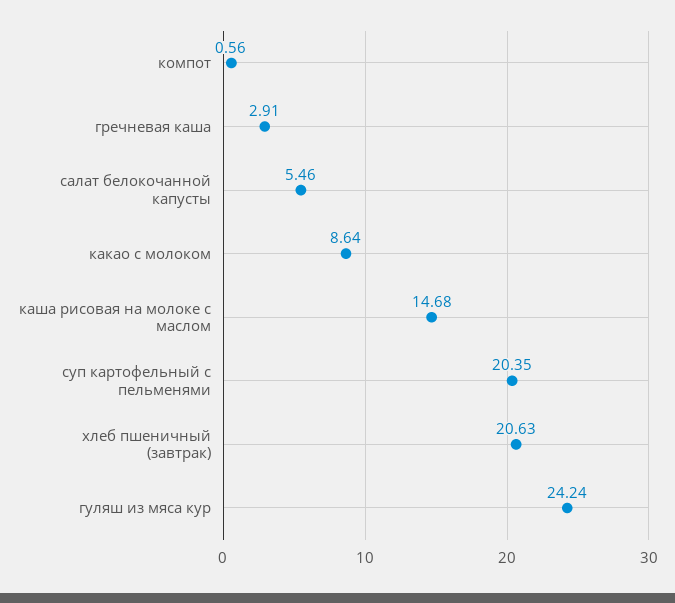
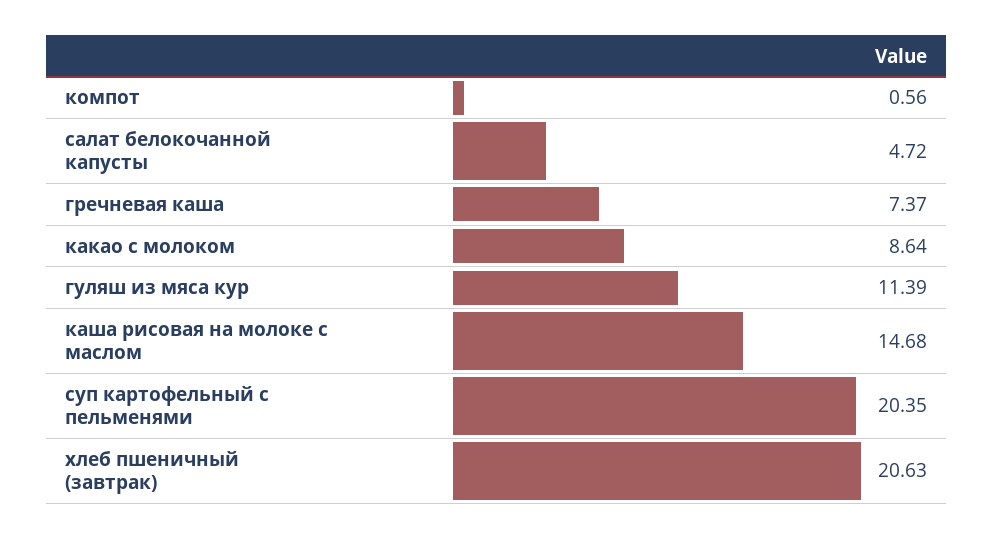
гречневая каша: 2.91 -> 7.37
салат белокочанной капусты: 5.46 -> 4.72
гуляш из мяса кур: 24.24 -> 11.39

